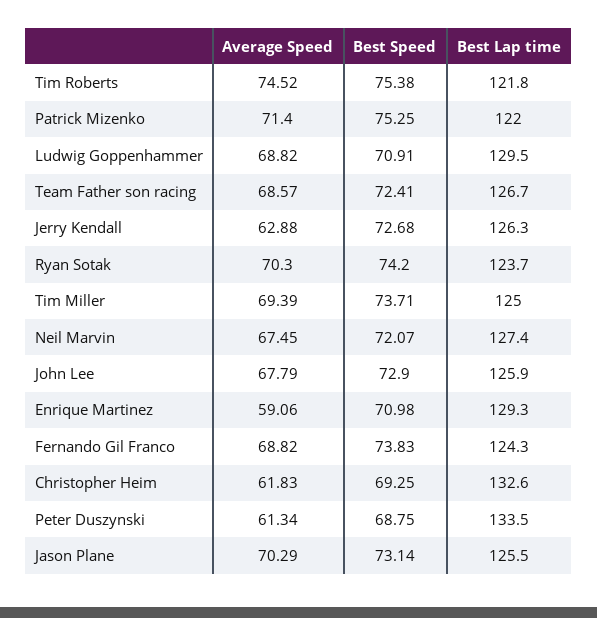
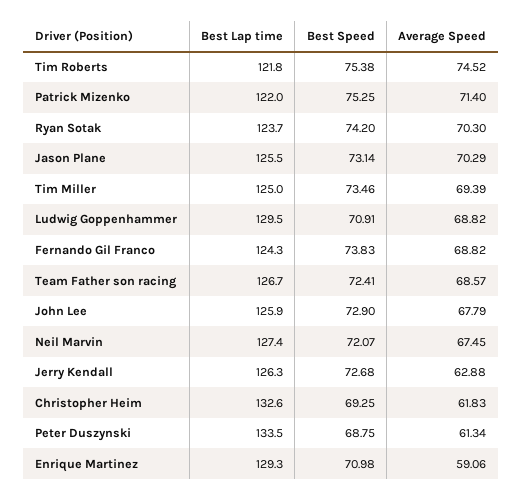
Best Speed, Tim Miller: 73.71 -> 73.46

